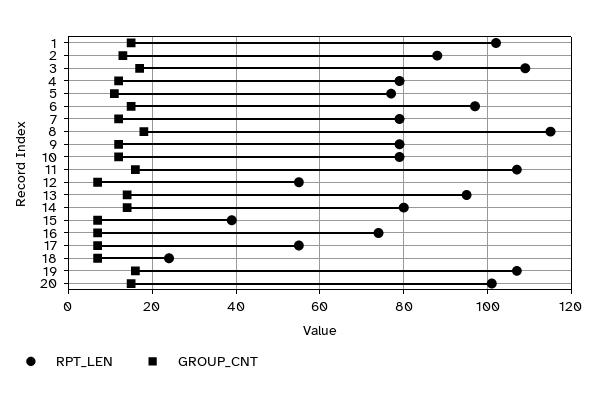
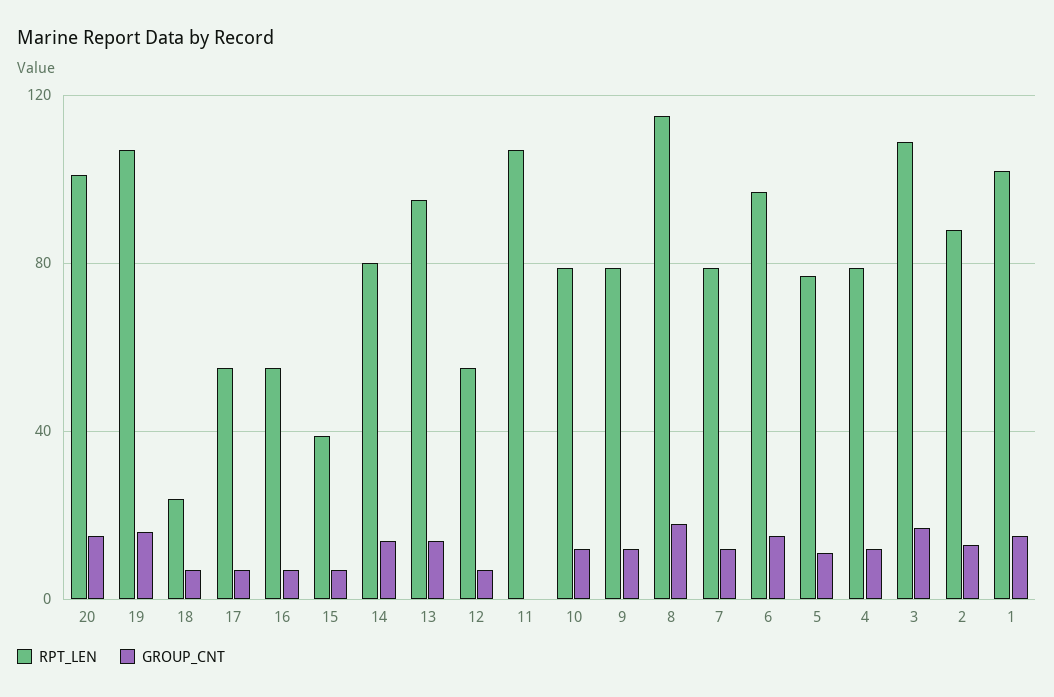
GROUP_CNT, 11: 15 -> 0
RPT_LEN, 16: 75 -> 55

